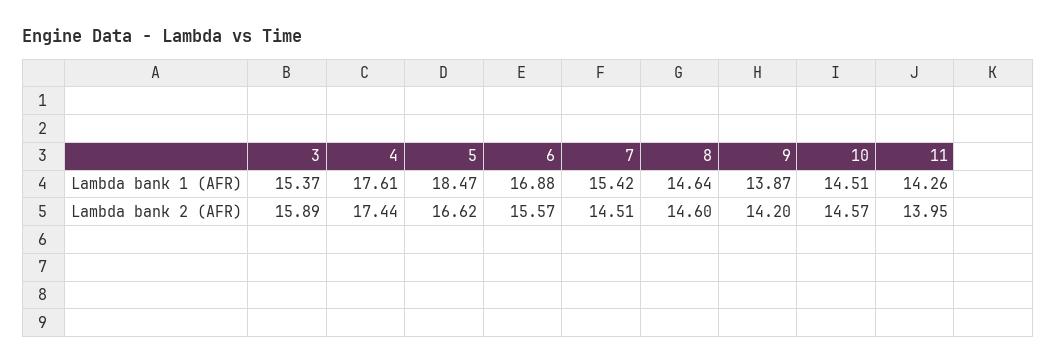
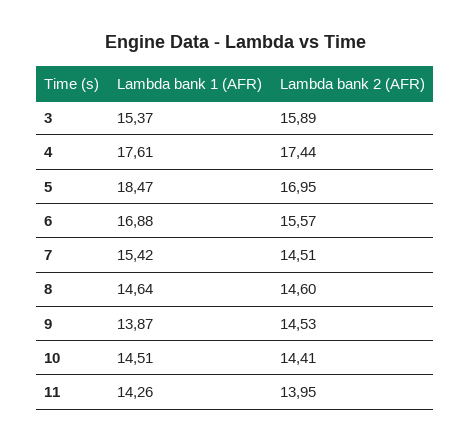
5, Lambda bank 2 (AFR): 16.62 -> 16.95
9, Lambda bank 2 (AFR): 14.2 -> 14.53
10, Lambda bank 2 (AFR): 14.57 -> 14.41

